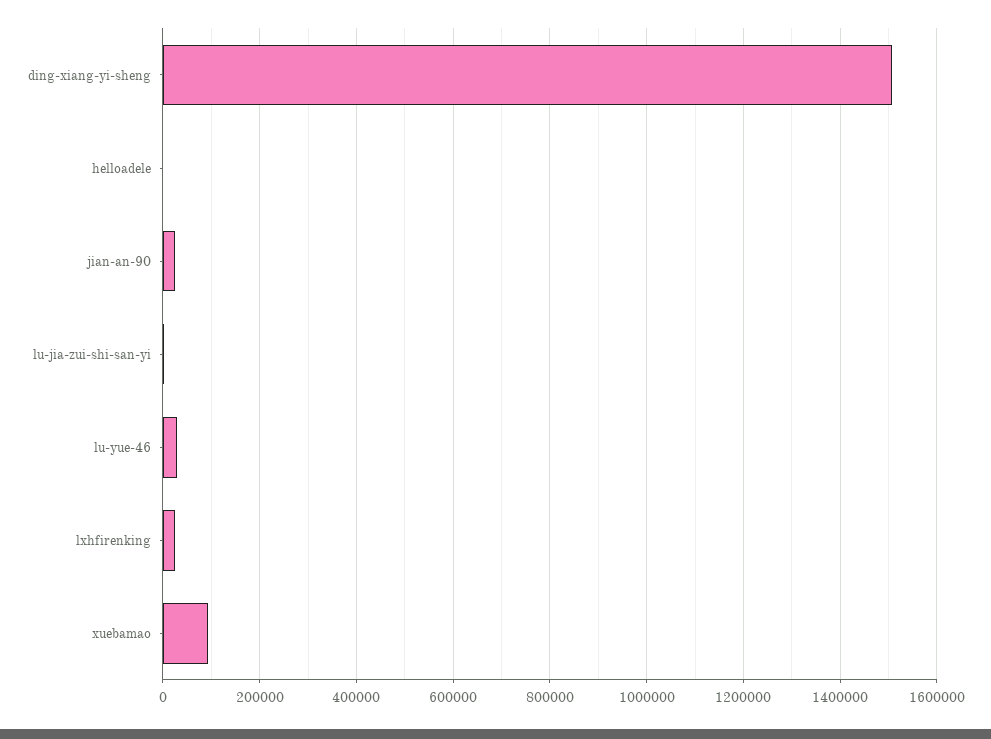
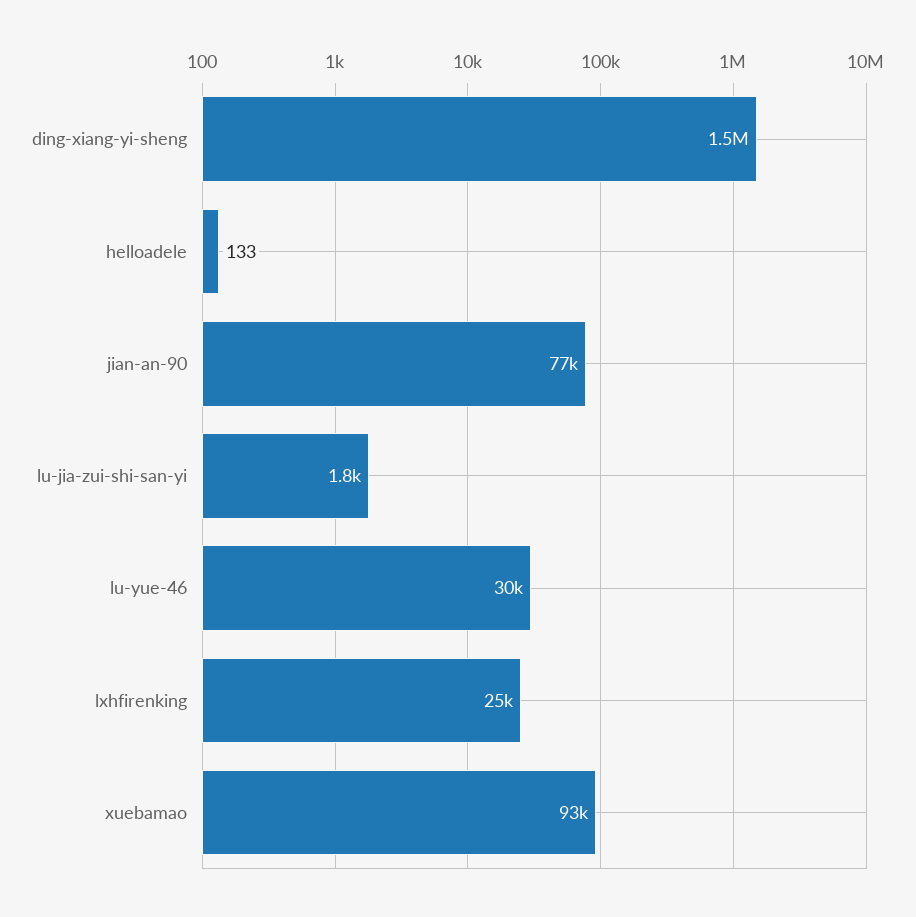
jian-an-90: 20000 -> 77000

